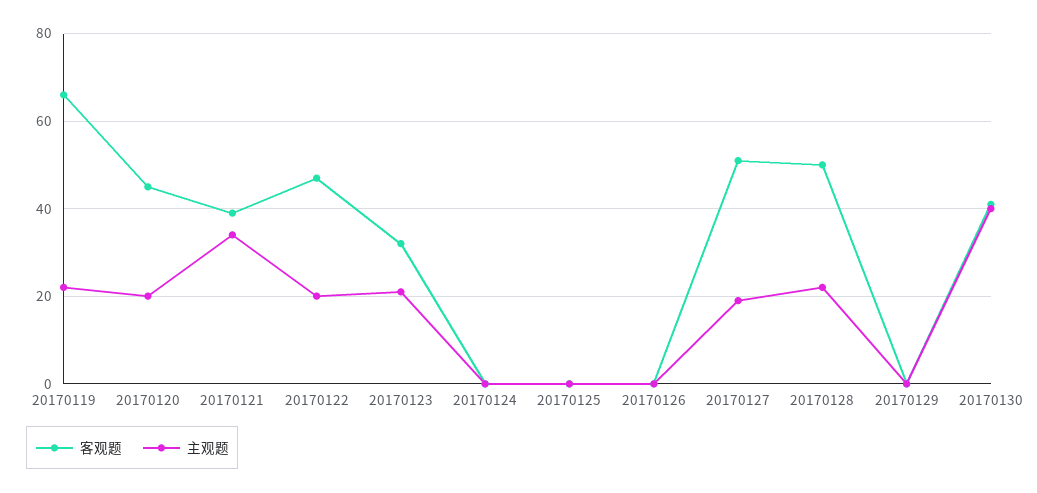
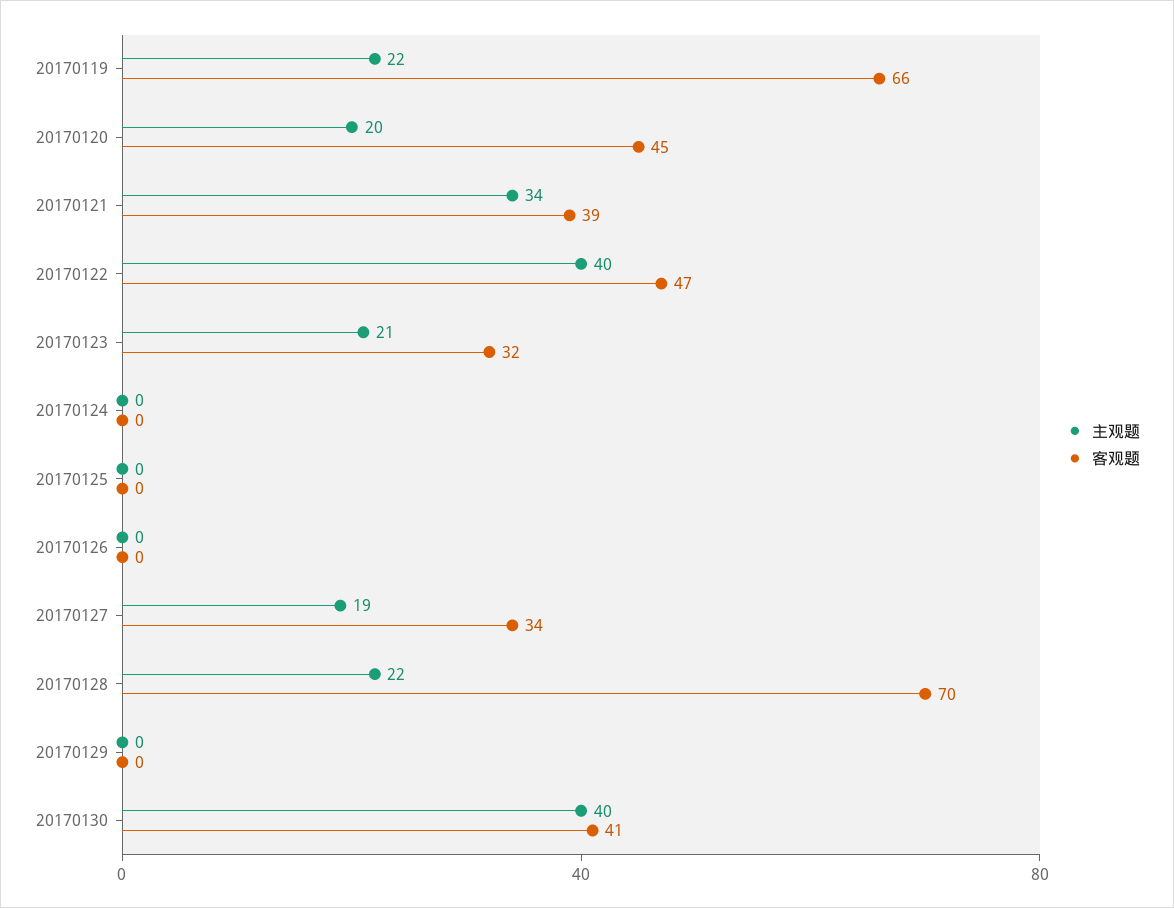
主观题, 20170122: 20 -> 40
客观题, 20170127: 50 -> 34
客观题, 20170128: 50 -> 70

